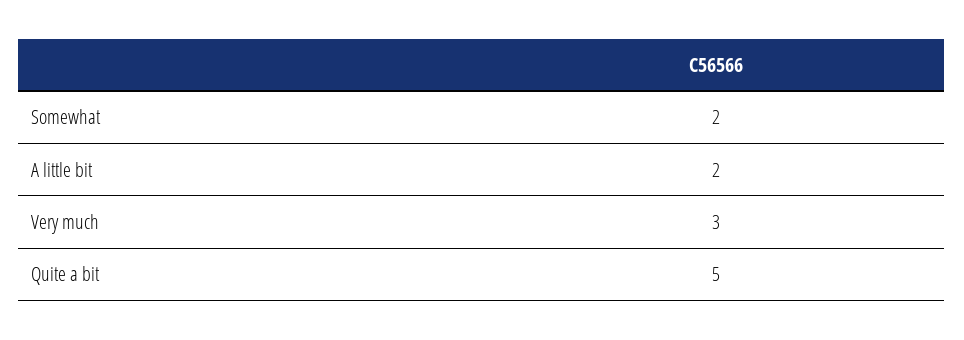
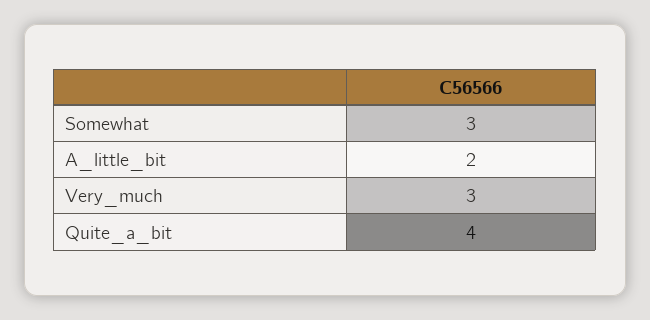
Somewhat: 2 -> 3
Quite a bit: 5 -> 4

